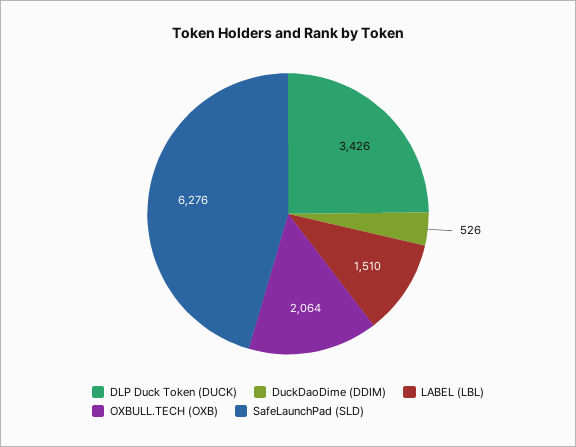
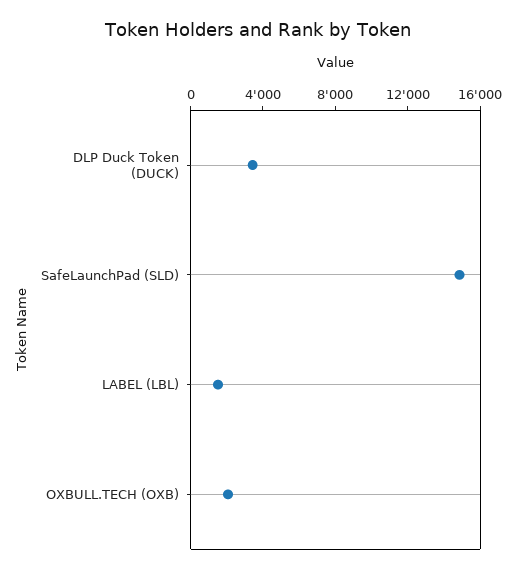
DuckDaoDime (DDIM): 526 -> none
SafeLaunchPad (SLD): 6276 -> 15000

